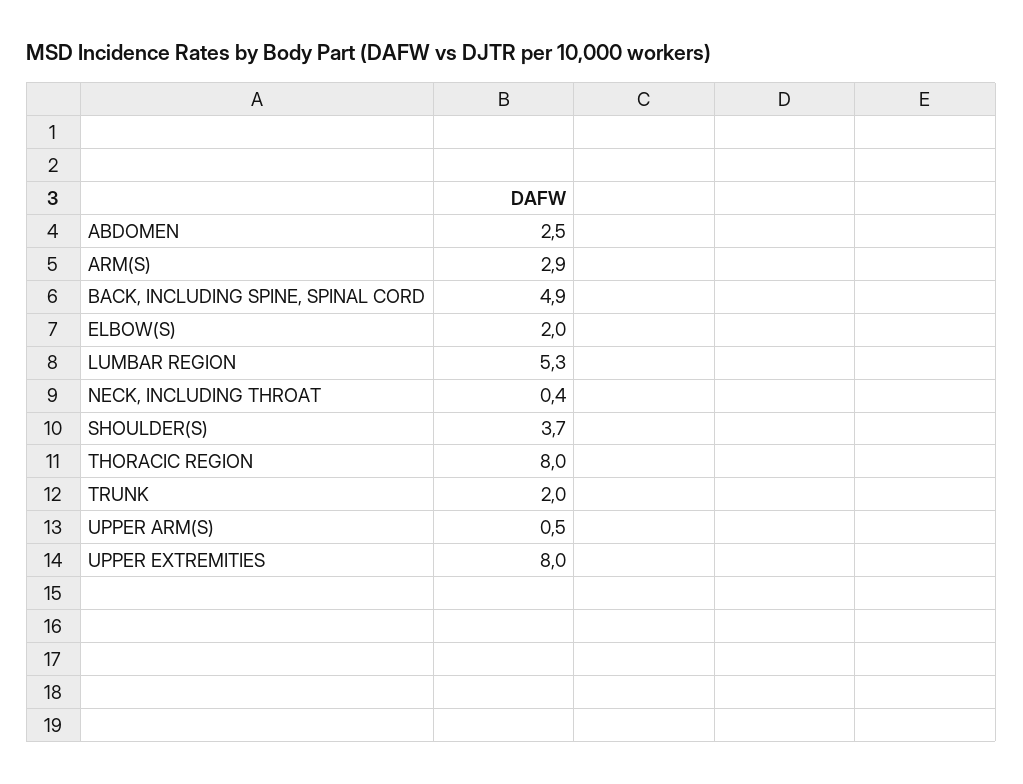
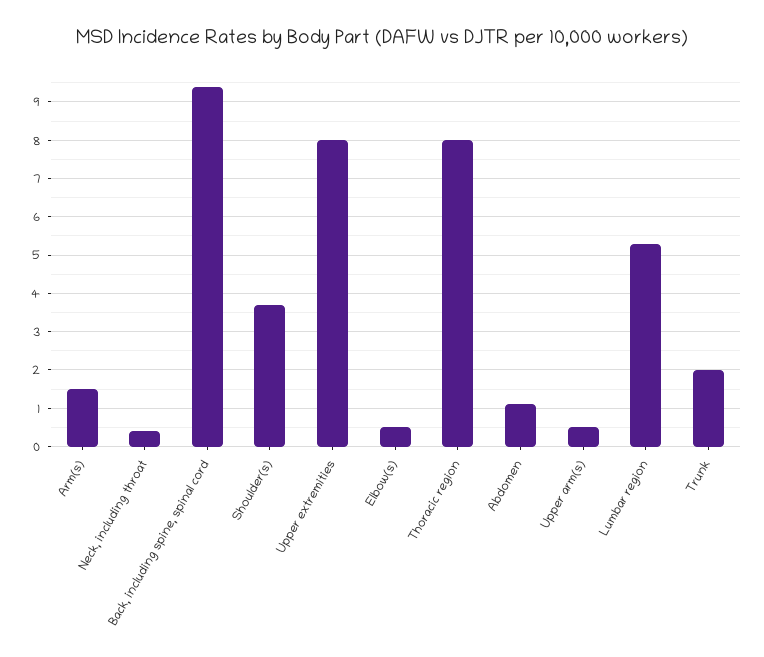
ABDOMEN: 2.5 -> 1
ARM(S): 2.9 -> 1.5
BACK, INCLUDING SPINE, SPINAL CORD: 4.9 -> 9.5
ELBOW(S): 2 -> 0.5

